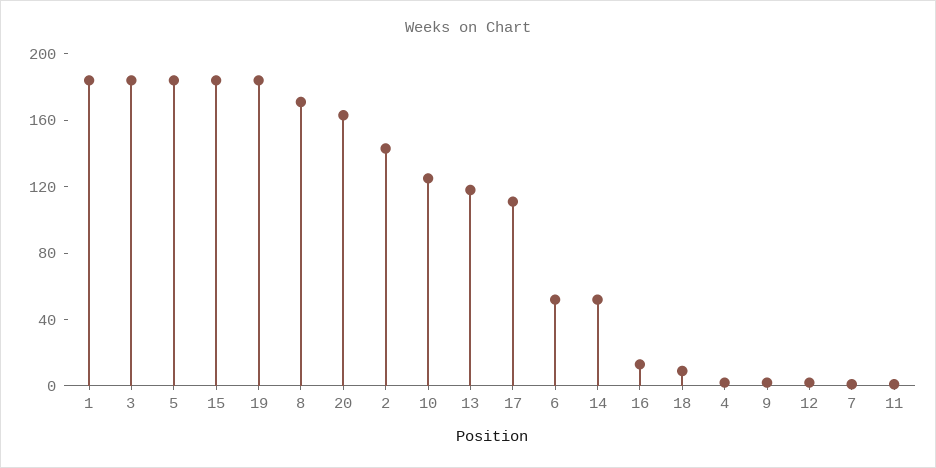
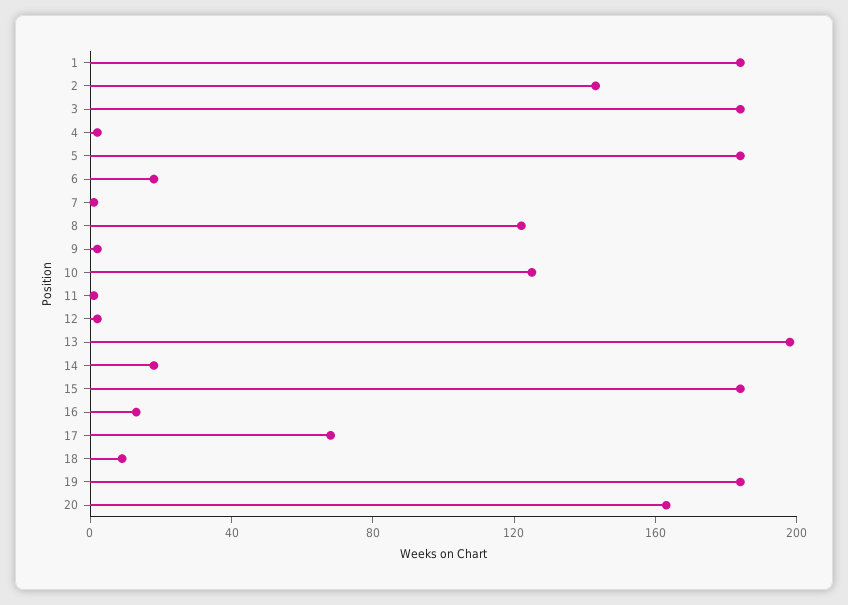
8: 170 -> 120
13: 120 -> 200
17: 110 -> 70
6: 50 -> 20
14: 50 -> 20

